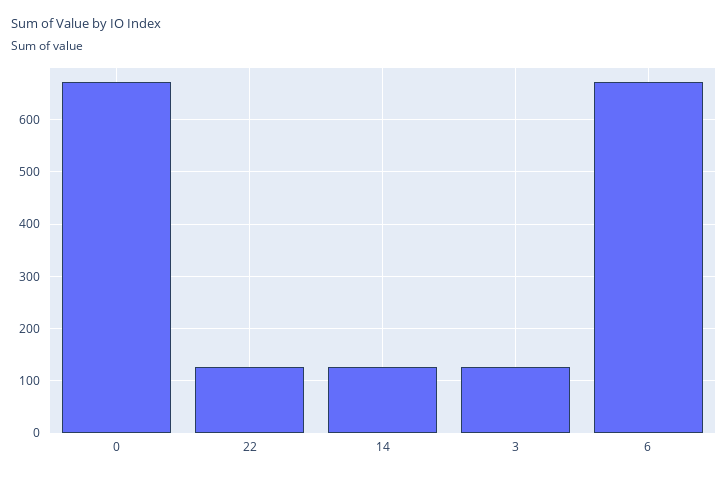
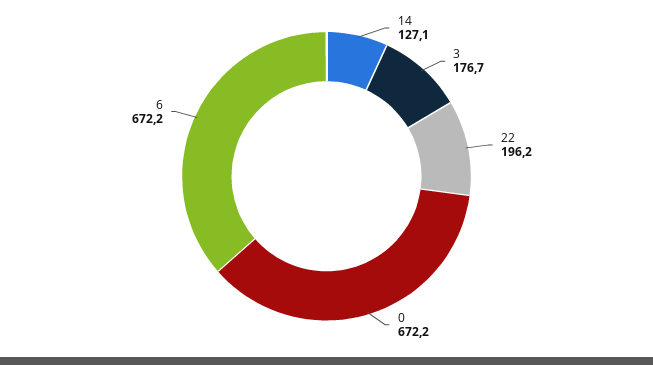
22: 120 -> 196.2
3: 120 -> 176.7

